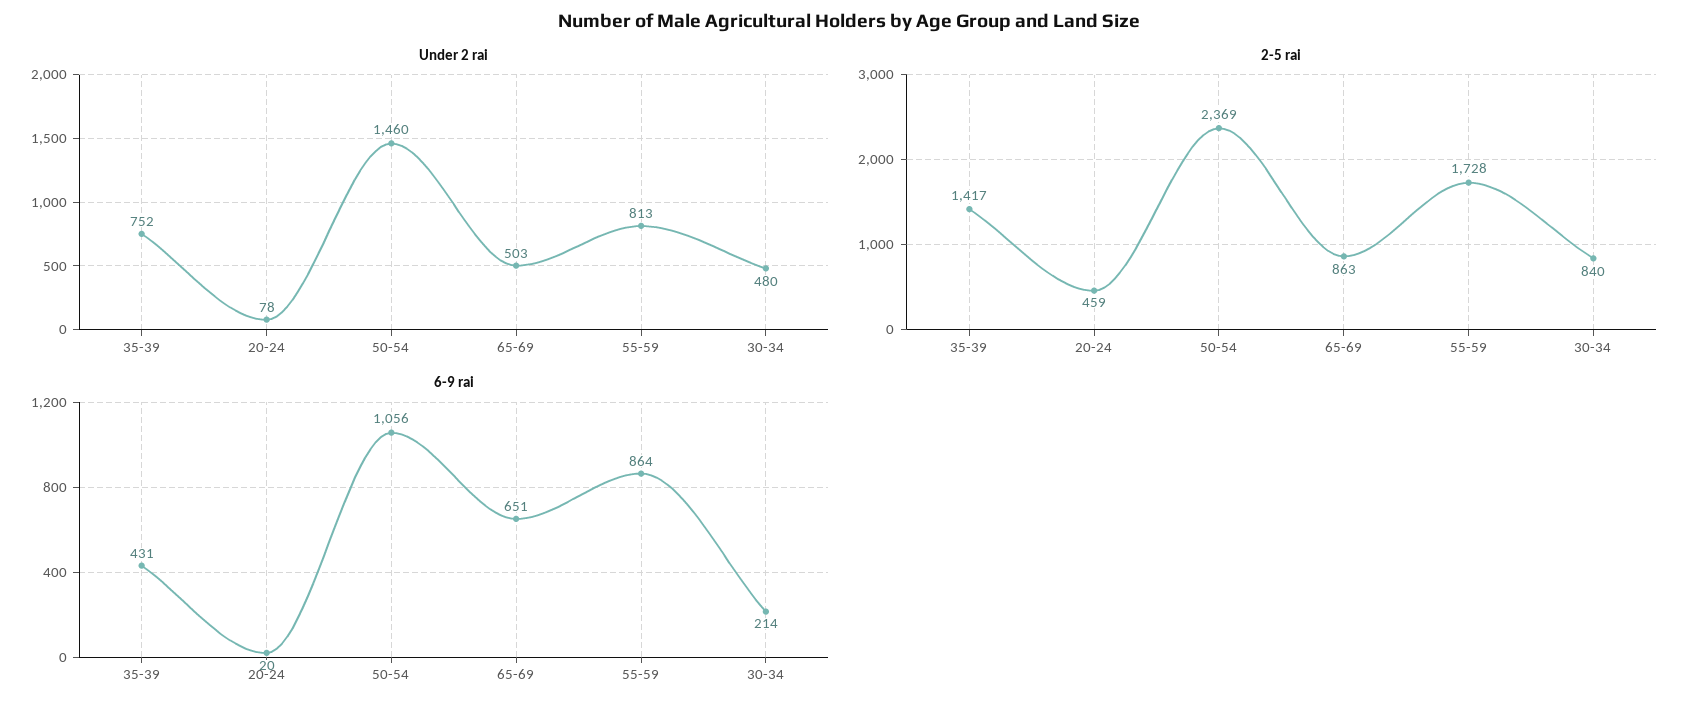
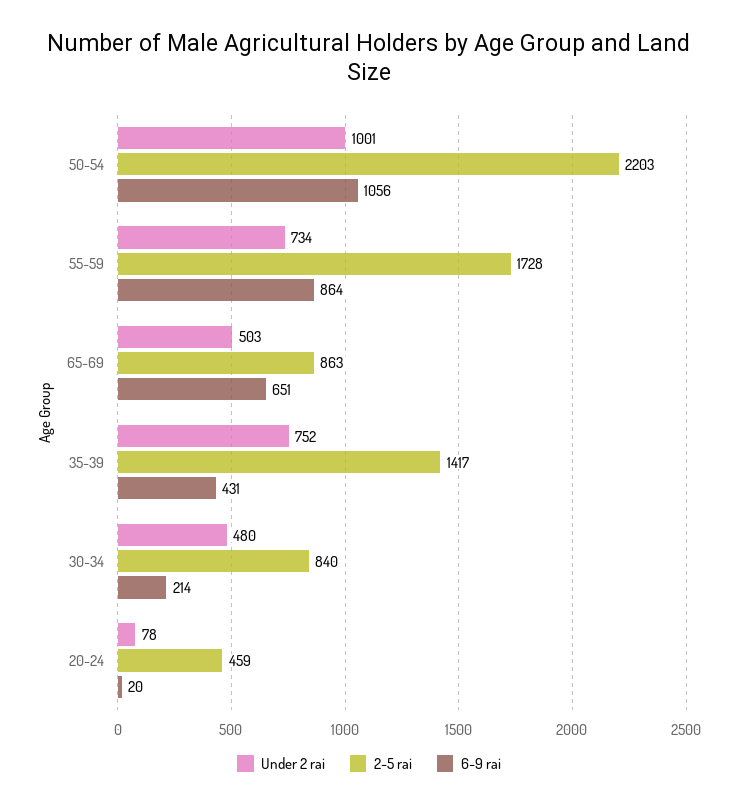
Under 2 rai, 50-54: 1460 -> 1001
Under 2 rai, 55-59: 813 -> 734
2-5 rai, 50-54: 2369 -> 2203

